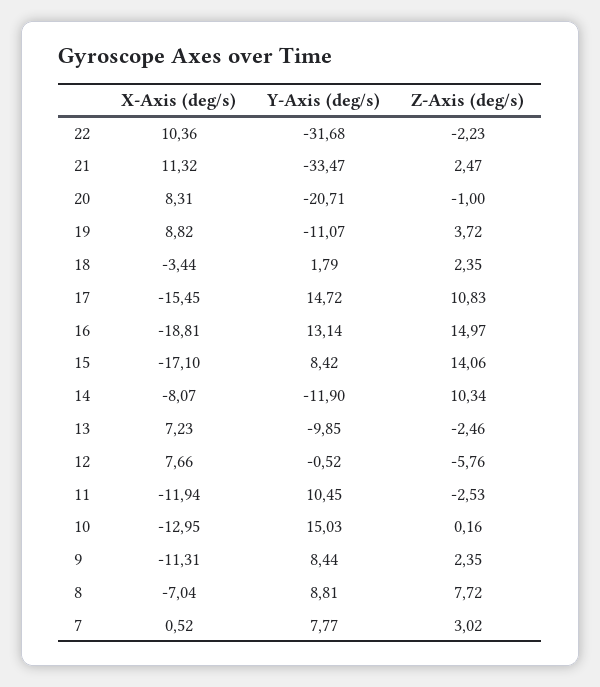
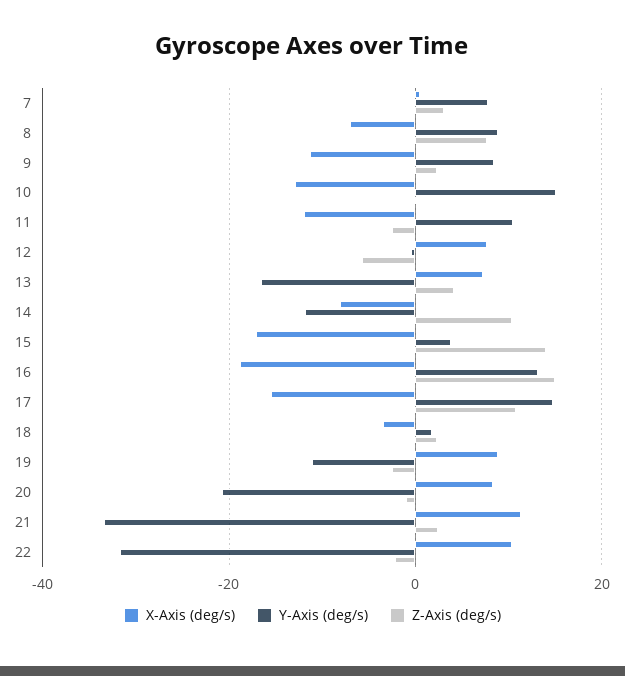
Z-Axis (deg/s), 19: 3.72 -> -2
Y-Axis (deg/s), 15: 8.42 -> 4
Y-Axis (deg/s), 13: -9.85 -> -16
Z-Axis (deg/s), 13: -2.46 -> 4

